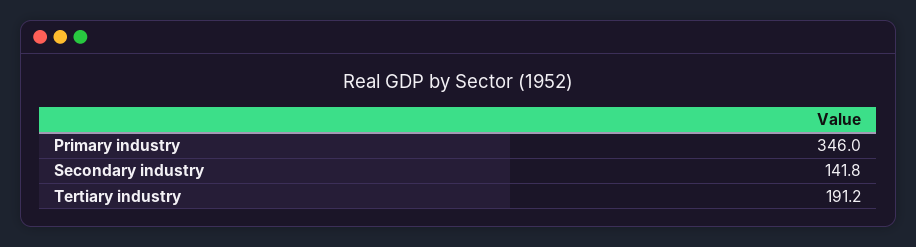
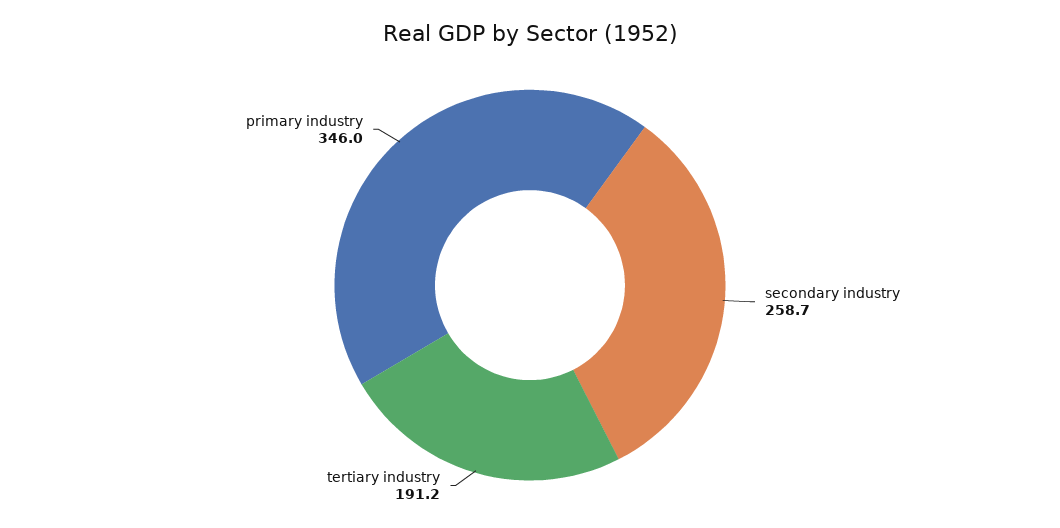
Secondary industry: 141.8 -> 258.7

